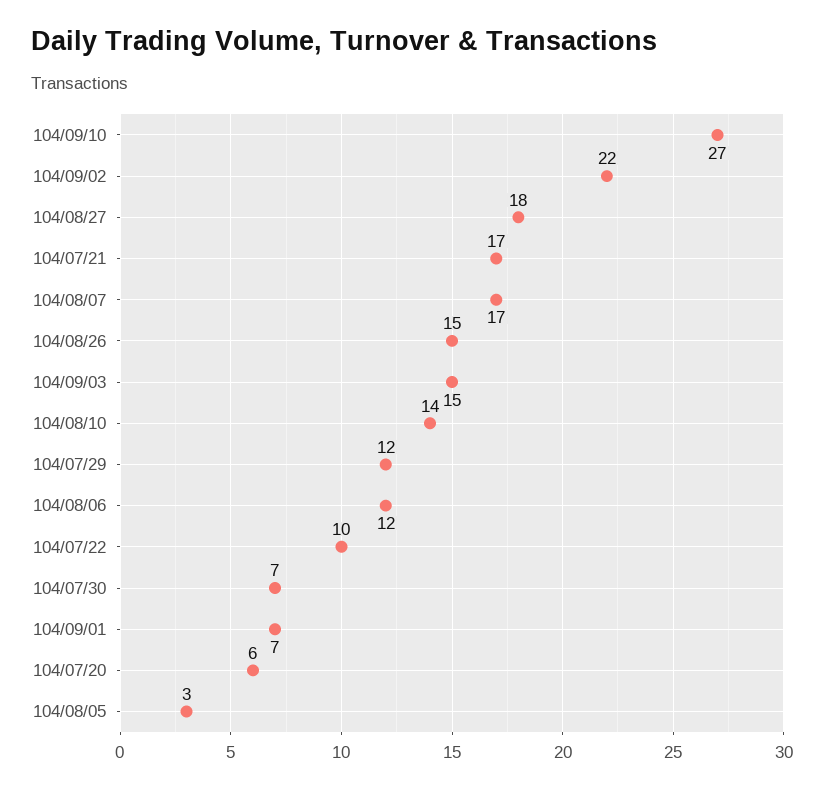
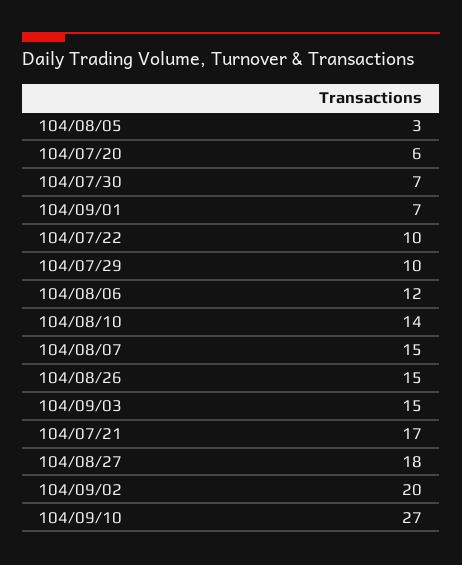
104/09/02: 22 -> 20
104/08/07: 17 -> 15
104/07/29: 12 -> 10

